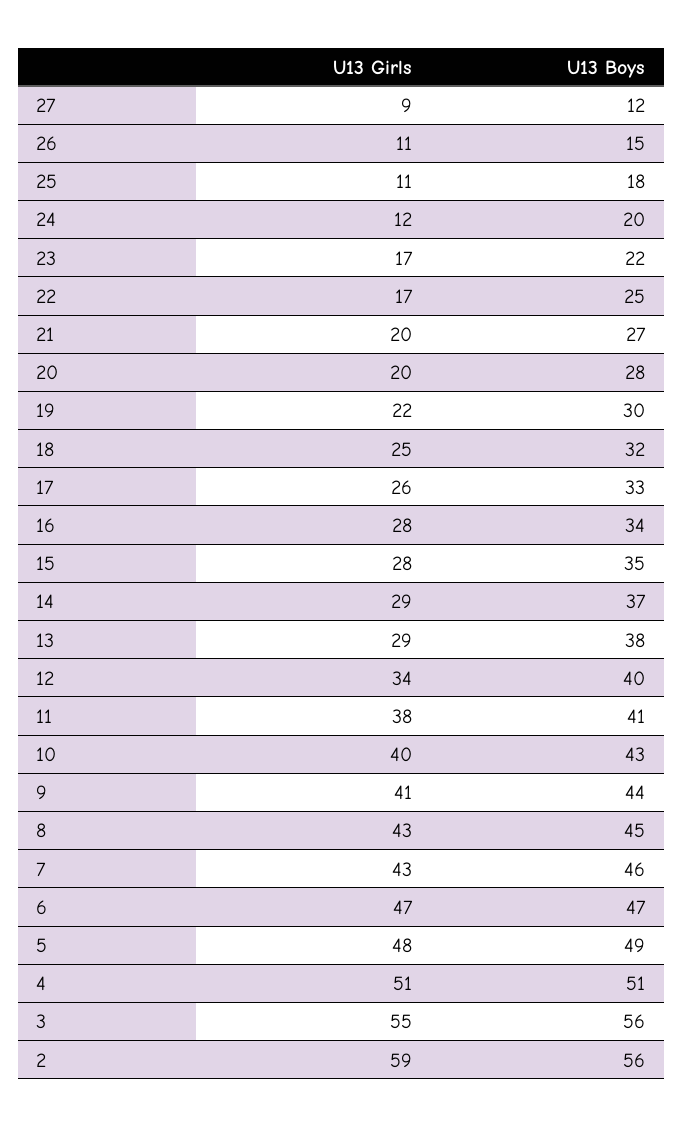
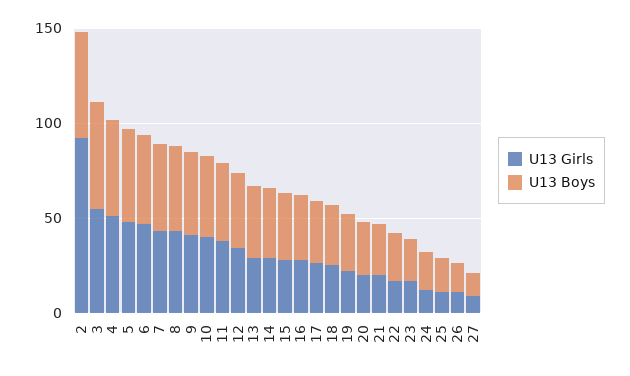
U13 Girls, 2: 59 -> 90

